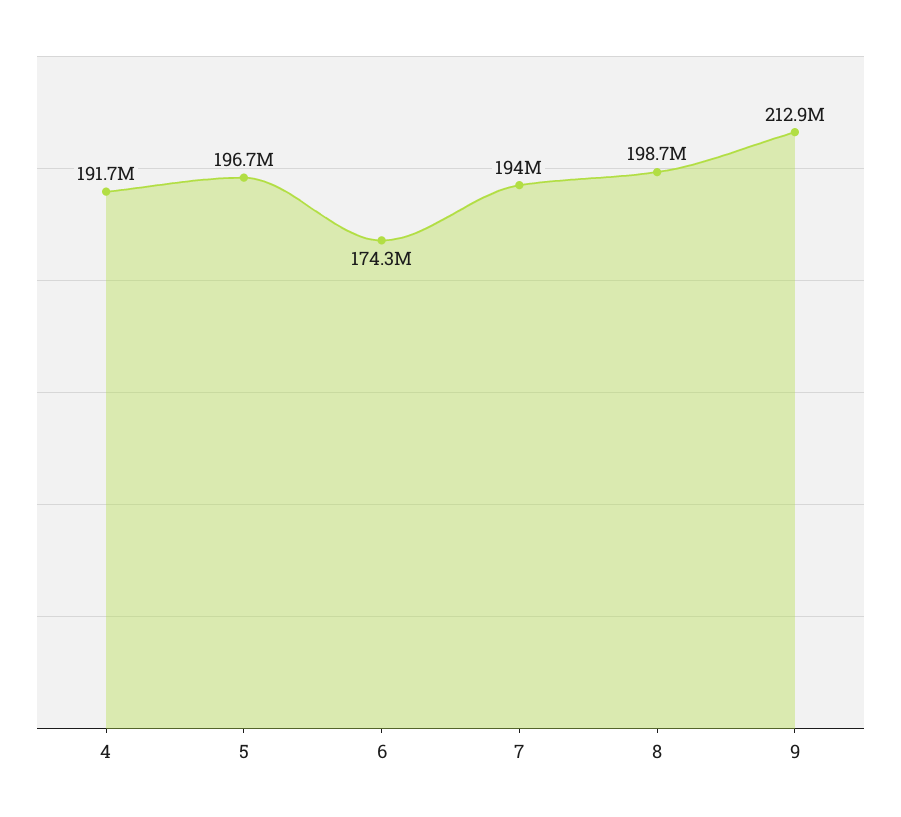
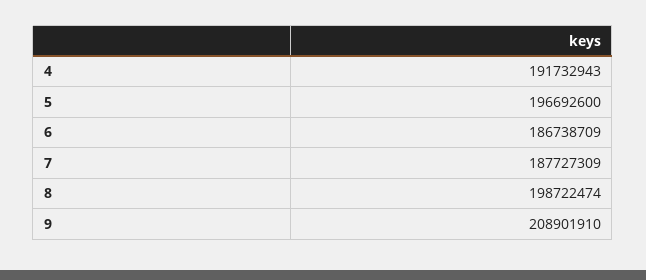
6: 174300000 -> 186738709
7: 194000000 -> 187727309
9: 212900000 -> 208901910

